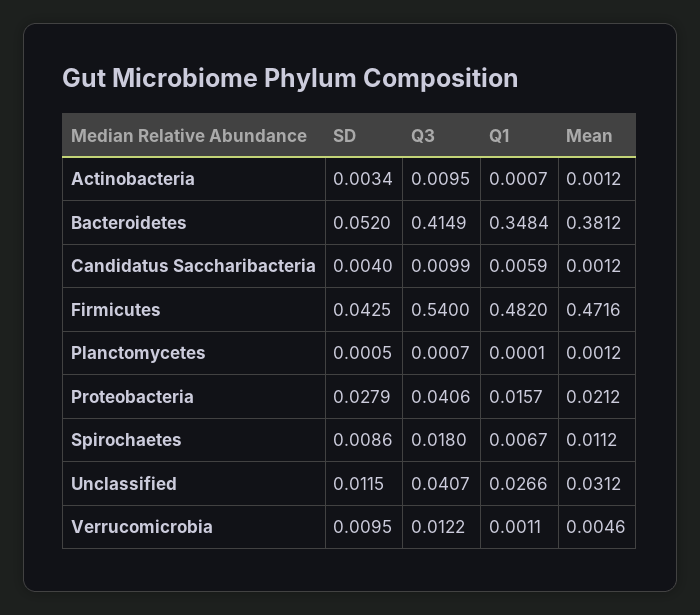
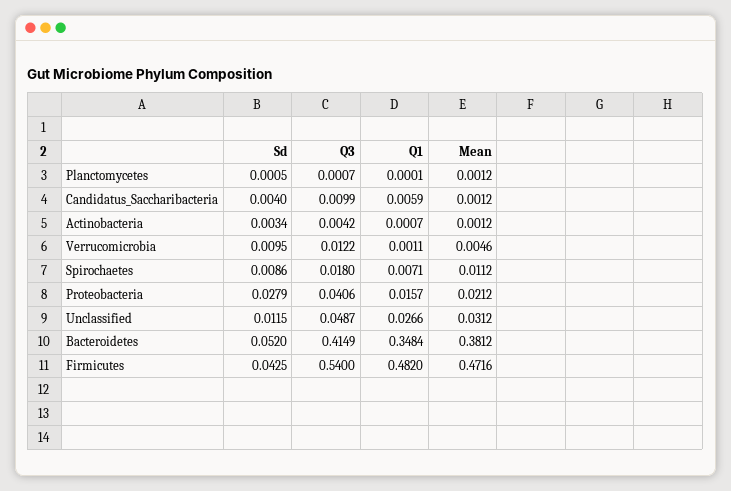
Q3, Actinobacteria: 0.0095 -> 0.0042
Q1, Spirochaetes: 0.0067 -> 0.0071
Q3, Unclassified: 0.0407 -> 0.0487

